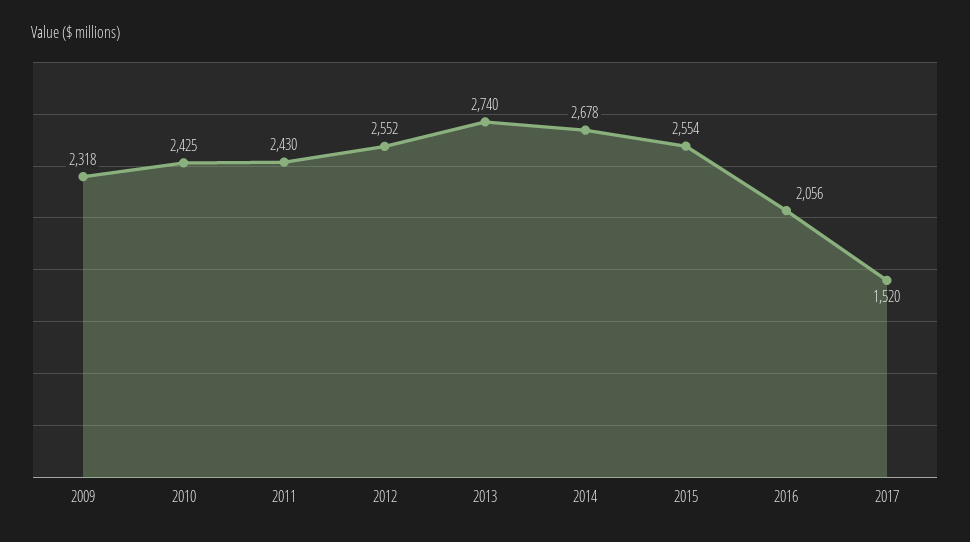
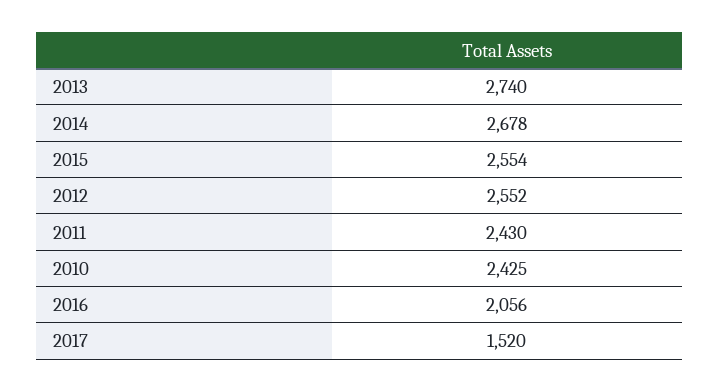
2009: 2318 -> none

